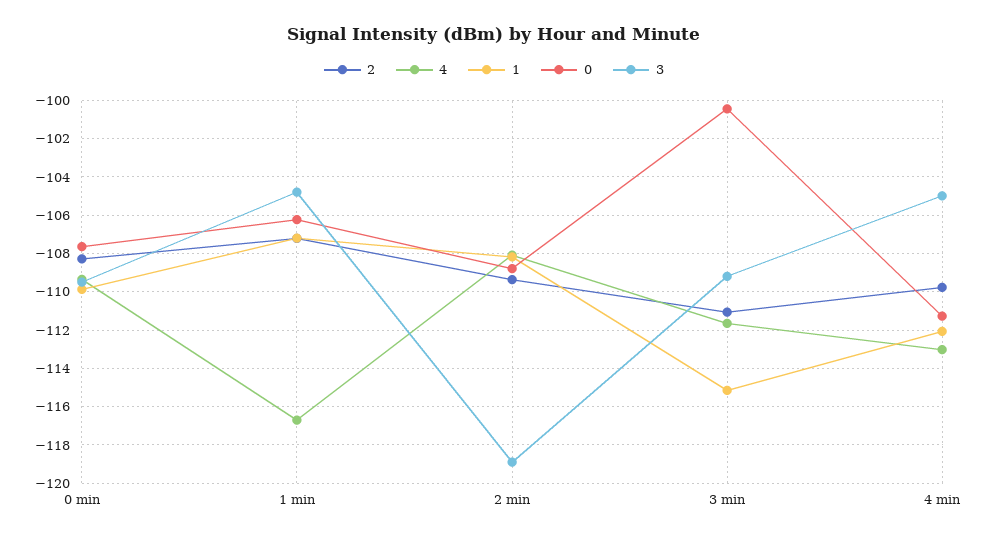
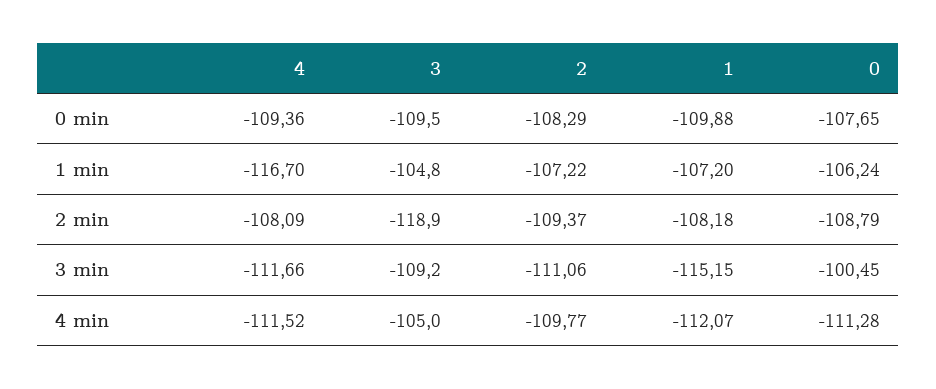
4, 4 min: -113 -> -111.52

